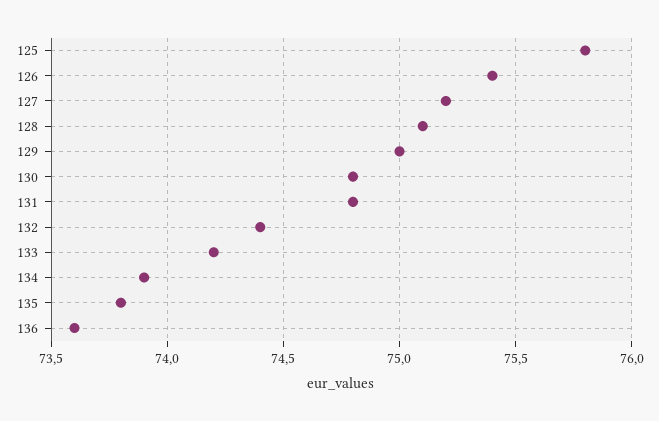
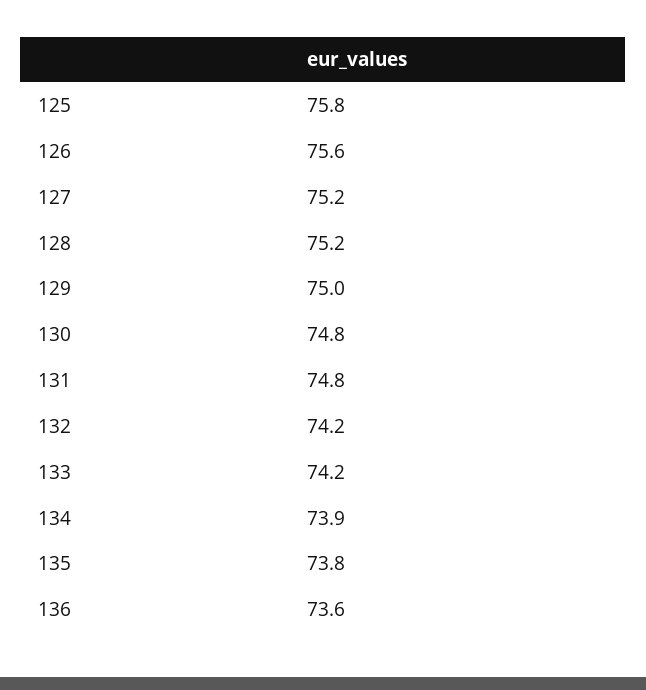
126: 75.4 -> 75.6
128: 75.1 -> 75.2
132: 74.4 -> 74.2

